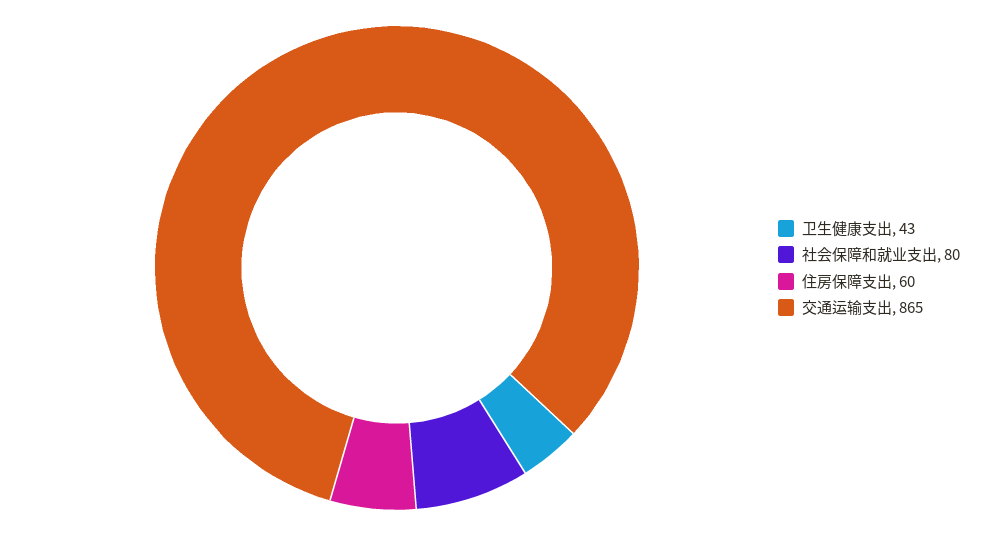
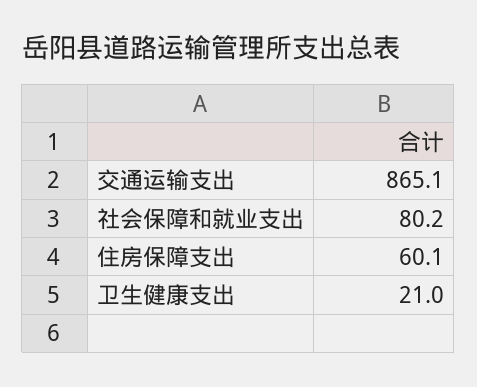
卫生健康支出: 43 -> 21

